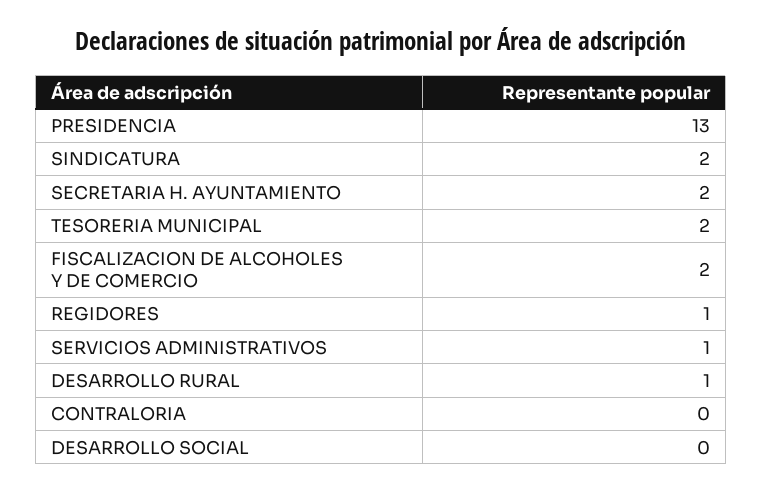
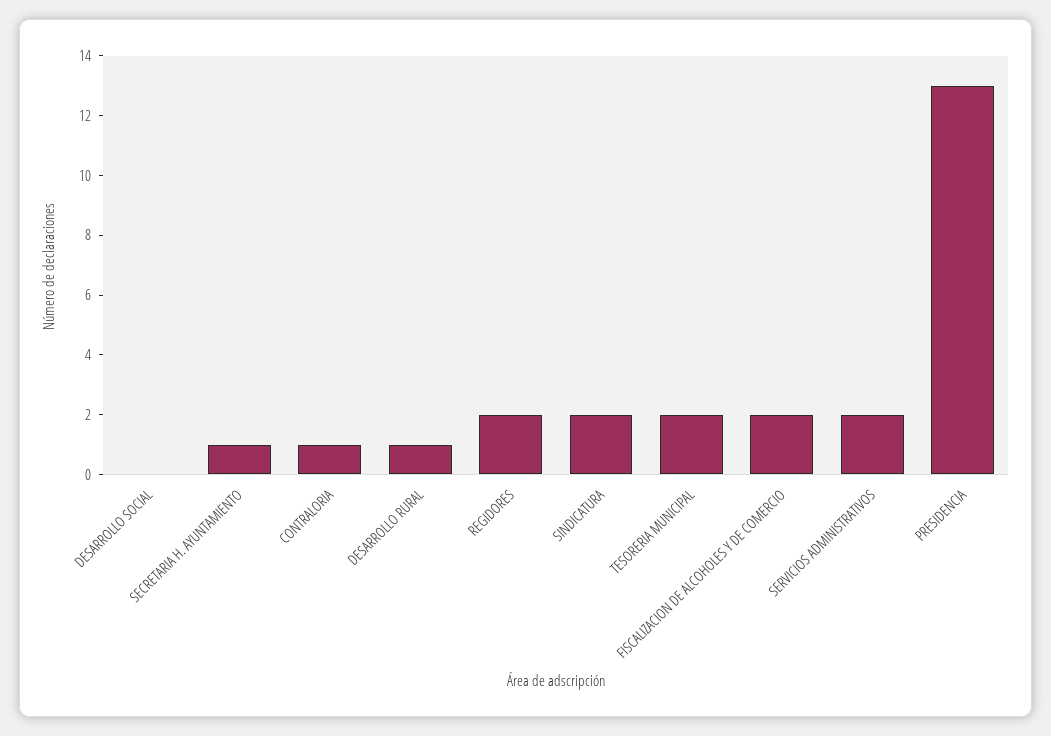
SECRETARIA H. AYUNTAMIENTO: 2 -> 1
REGIDORES: 1 -> 2
SERVICIOS ADMINISTRATIVOS: 1 -> 2
CONTRALORIA: 0 -> 1

